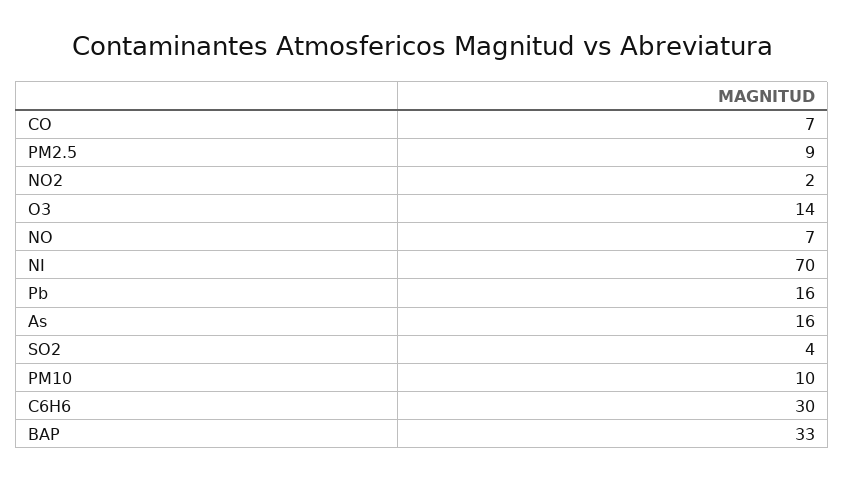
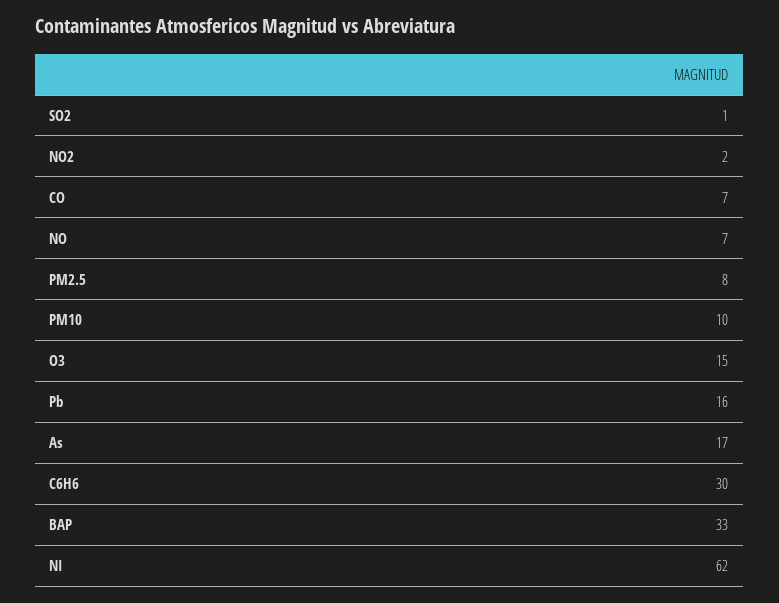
PM2.5: 9 -> 8
O3: 14 -> 15
NI: 70 -> 62
As: 16 -> 17
SO2: 4 -> 1

